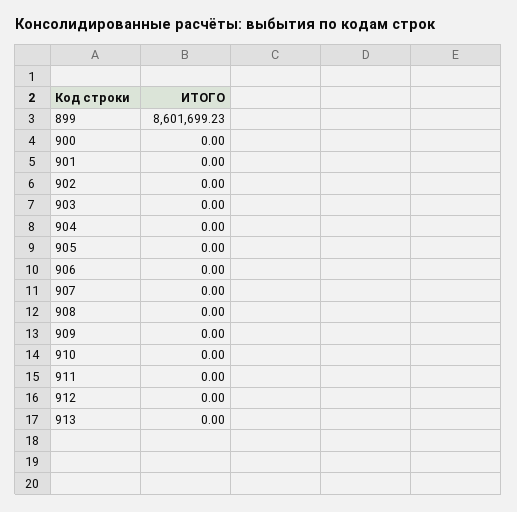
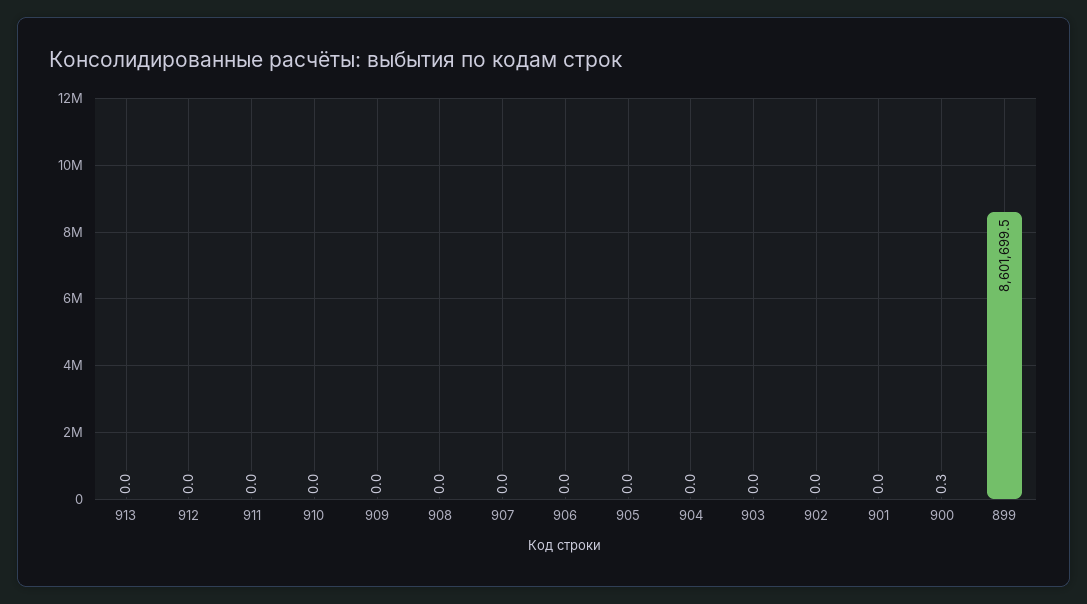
899: 8601699.23 -> 8601699.5
900: 0 -> 0.3

